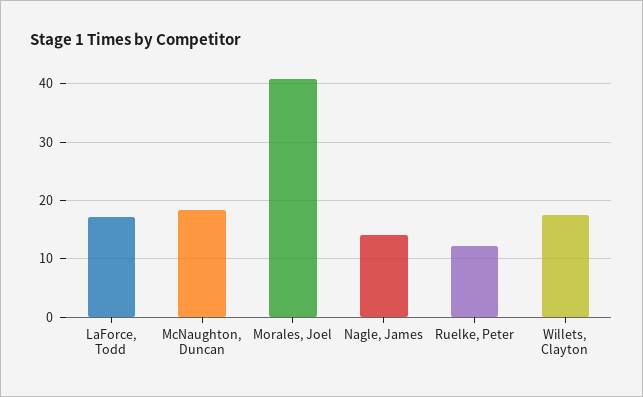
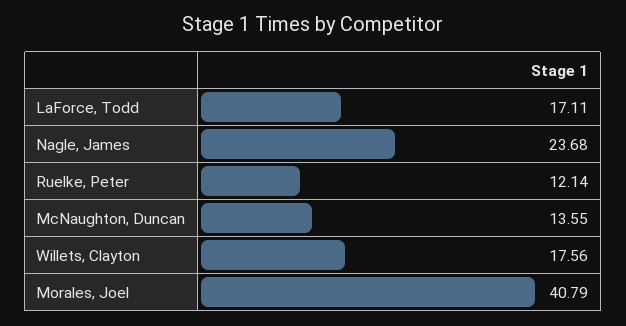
McNaughton, Duncan: 18 -> 13.55
Nagle, James: 14 -> 23.68

